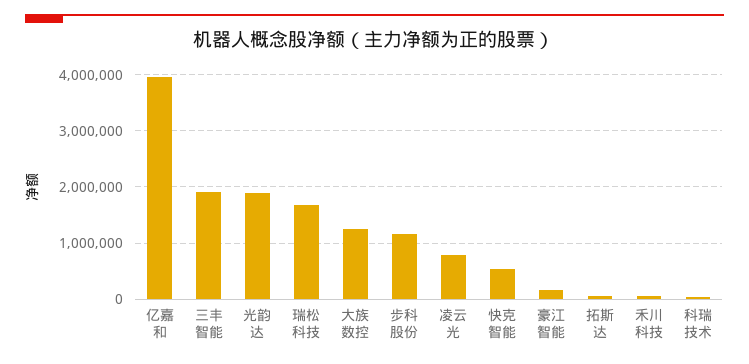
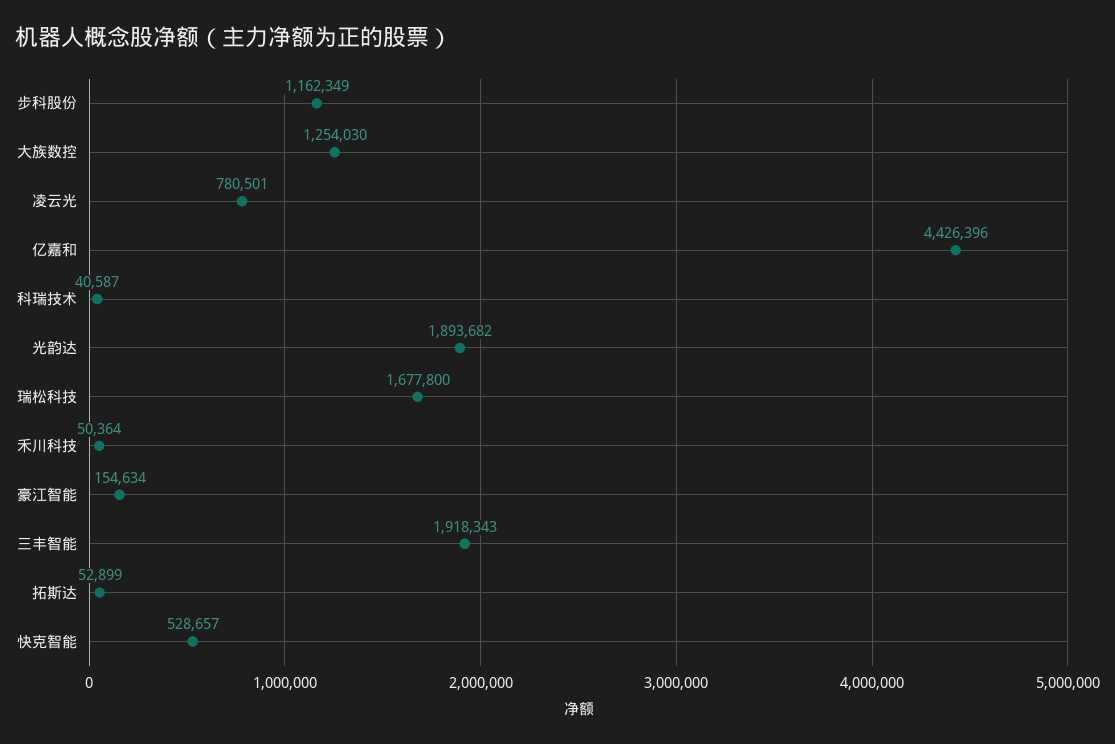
亿嘉和: 4000000 -> 4426396

